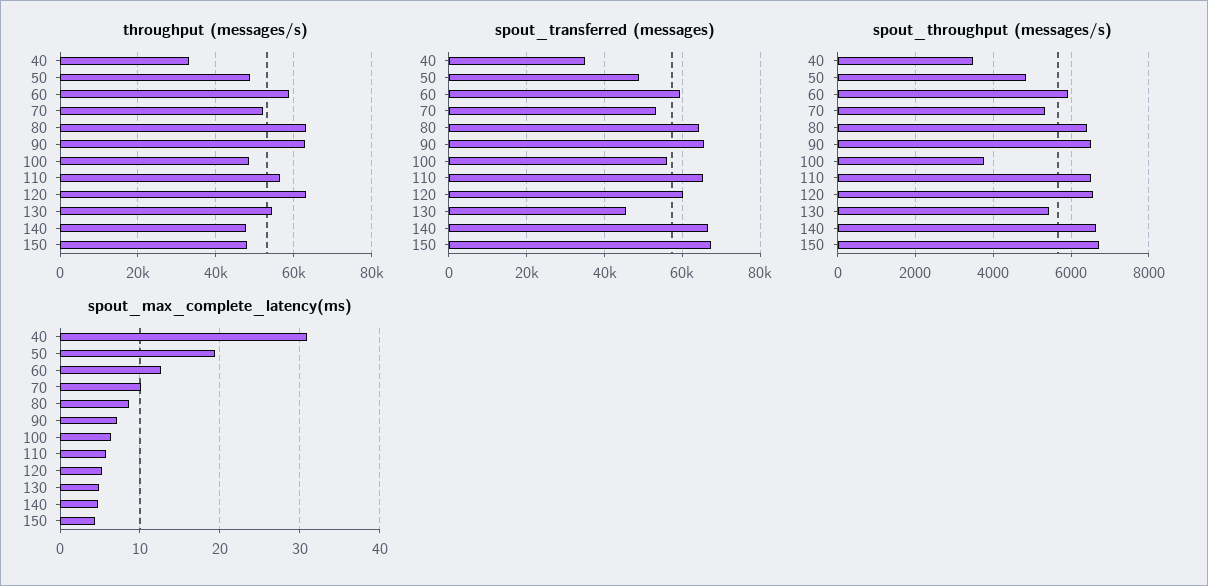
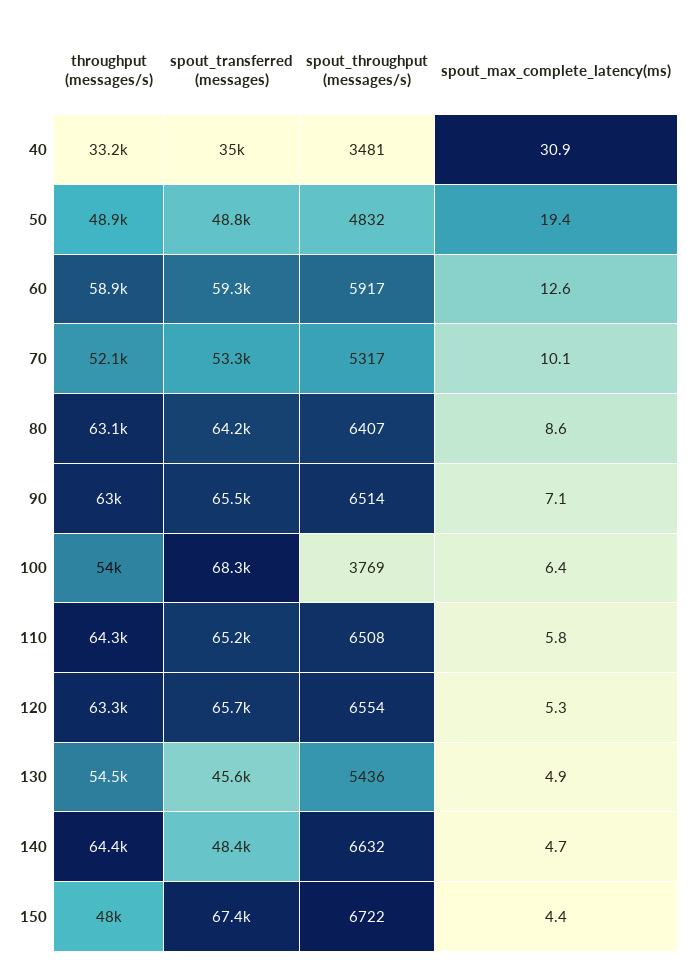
throughput (messages/s), 100: 48000 -> 54000
throughput (messages/s), 110: 56000 -> 64300
throughput (messages/s), 140: 48000 -> 64400
spout_transferred (messages), 100: 56000 -> 68300
spout_transferred (messages), 120: 60000 -> 65700
spout_transferred (messages), 140: 66000 -> 48400

